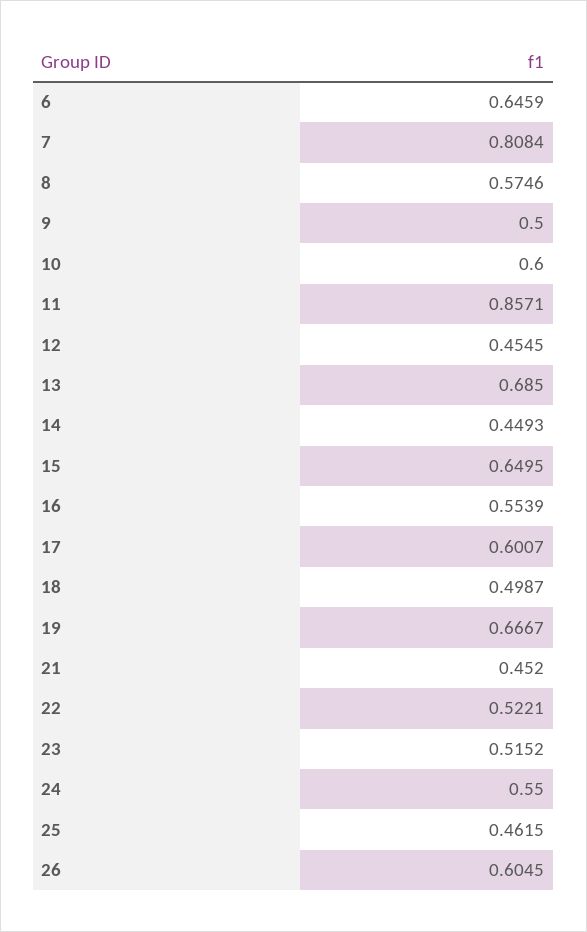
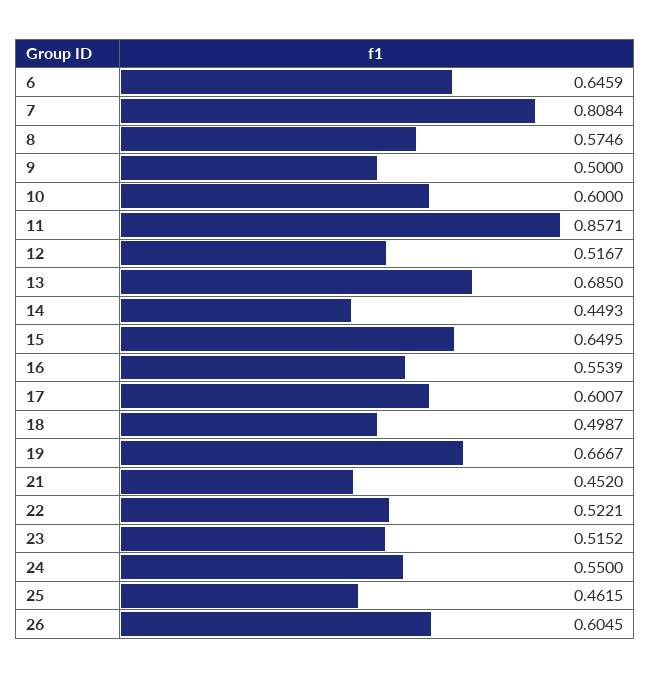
12: 0.4545 -> 0.5167

